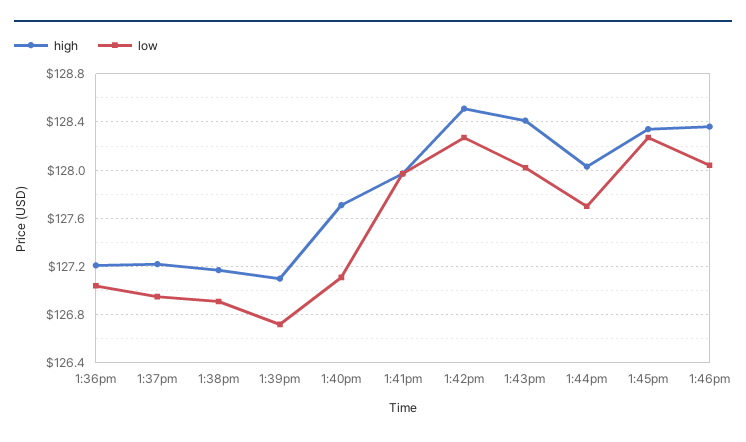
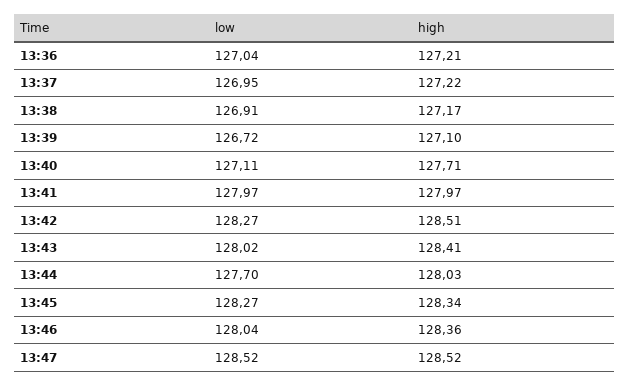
low, 13:47: none -> 128.52
high, 13:47: none -> 128.52

